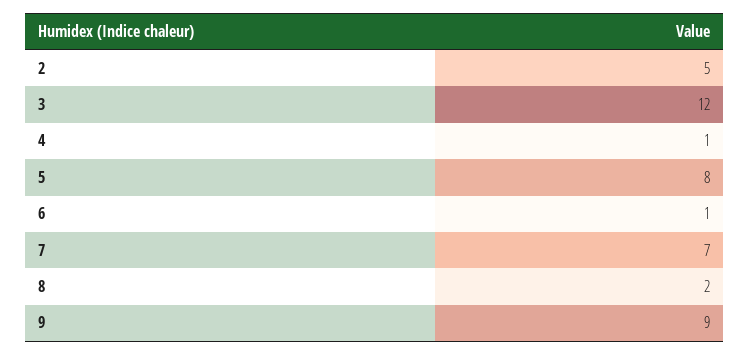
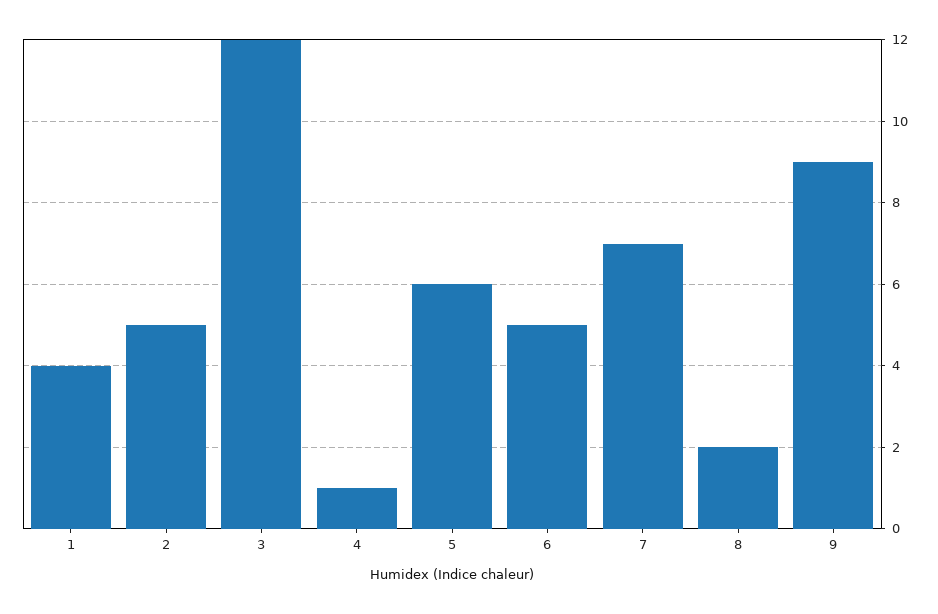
5: 8 -> 6
6: 1 -> 5
1: none -> 4

